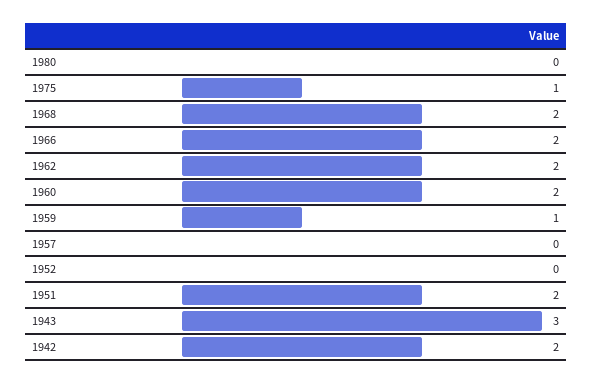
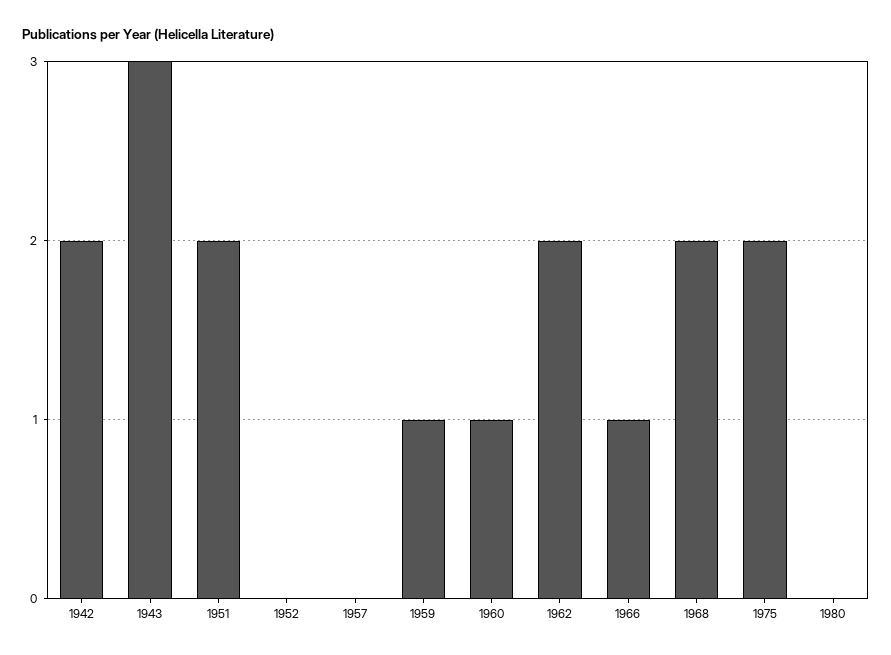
1975: 1 -> 2
1966: 2 -> 1
1960: 2 -> 1

